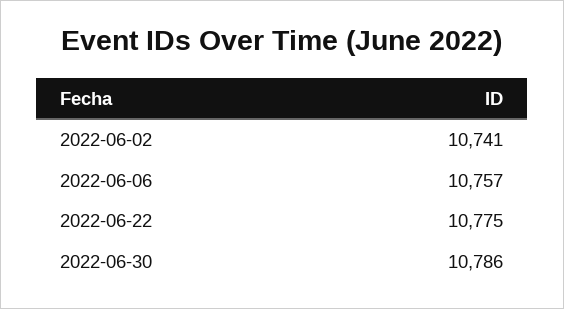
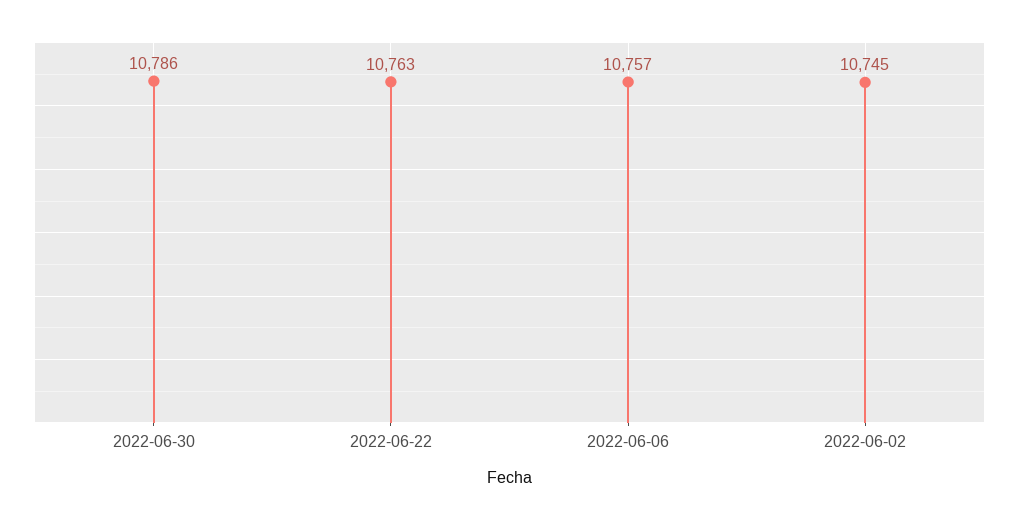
2022-06-02: 10741 -> 10745
2022-06-22: 10775 -> 10763

